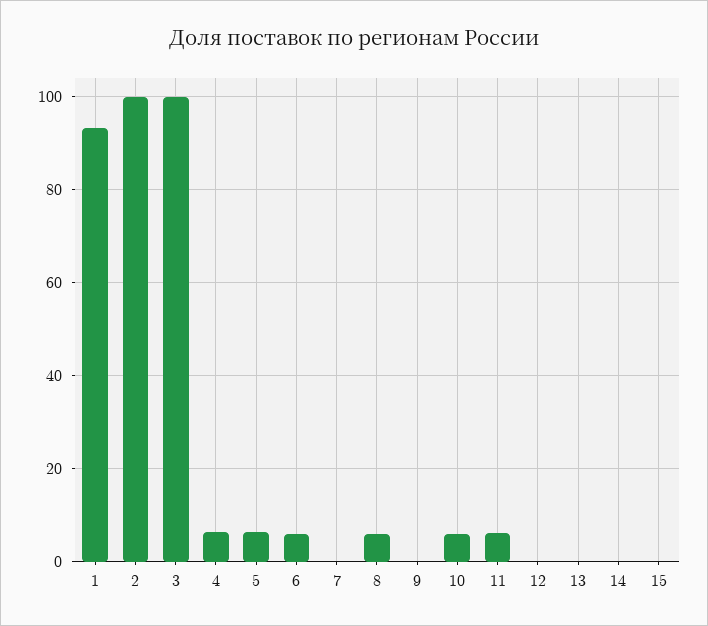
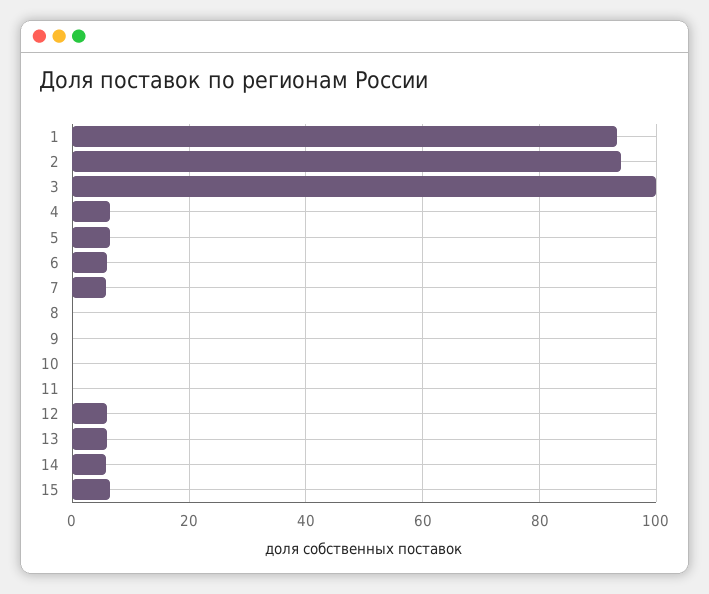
2: 100 -> 94
7: 0 -> 6
8: 6 -> 0
10: 6 -> 0
11: 6 -> 0
12: 0 -> 6
13: 0 -> 6
14: 0 -> 6
15: 0 -> 6

